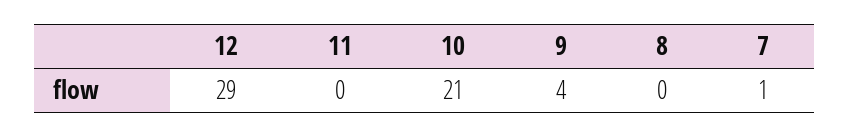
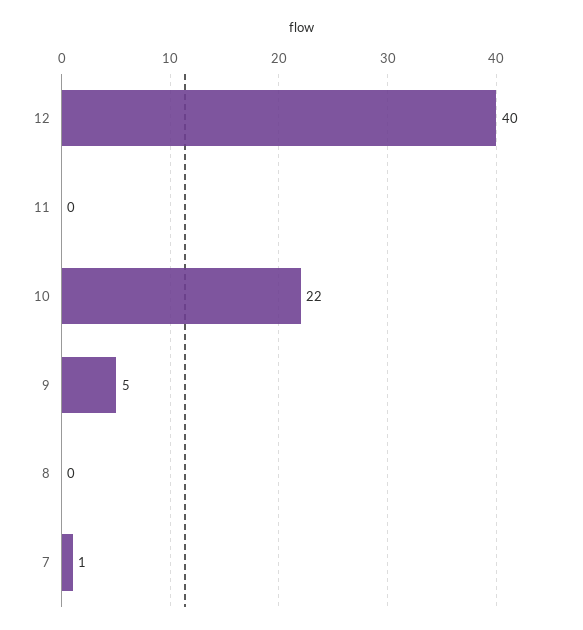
12: 29 -> 40
10: 21 -> 22
9: 4 -> 5

